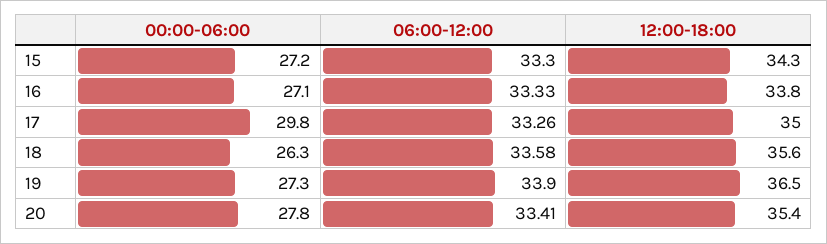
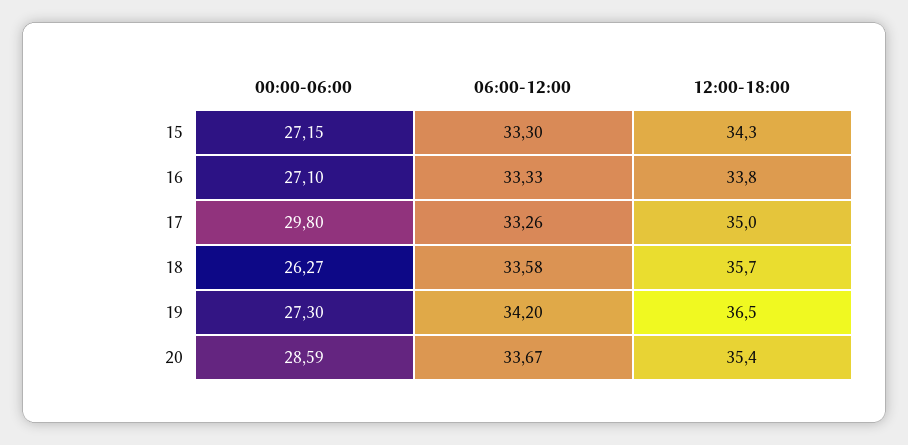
12:00-18:00, 18: 35.6 -> 35.7
06:00-12:00, 19: 33.9 -> 34.2
00:00-06:00, 20: 27.8 -> 28.59
06:00-12:00, 20: 33.41 -> 33.67

